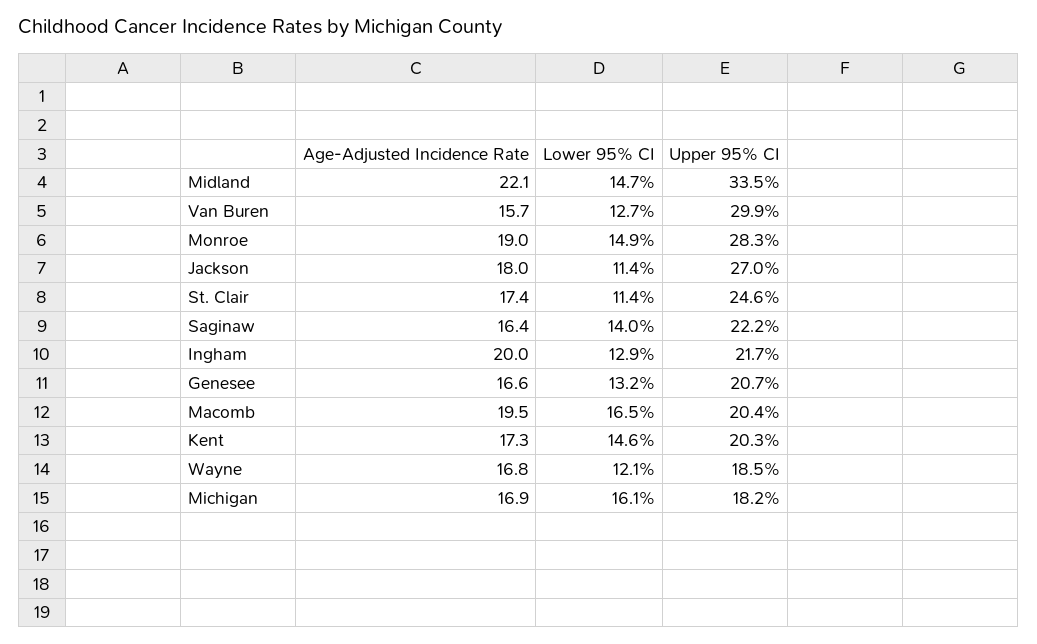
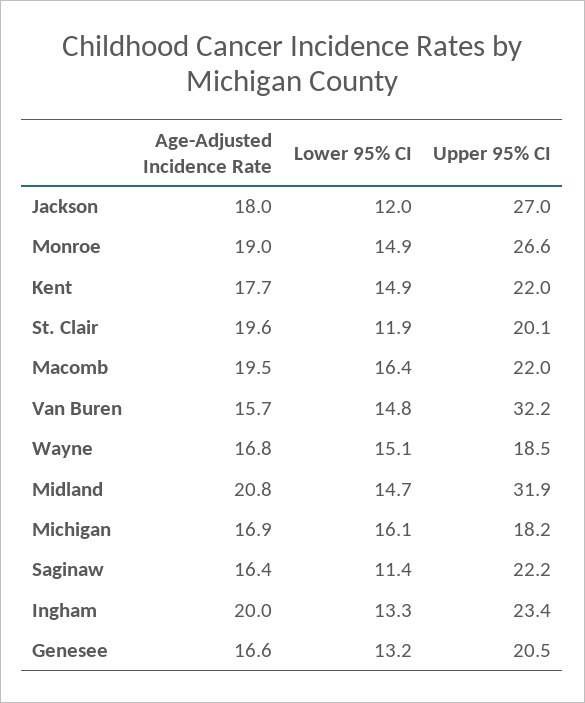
Age-Adjusted Incidence Rate, Midland: 22.1 -> 20.8
Upper 95% CI, Midland: 33.5 -> 31.9
Lower 95% CI, Van Buren: 12.7 -> 14.8
Upper 95% CI, Van Buren: 29.9 -> 32.2
Upper 95% CI, Monroe: 28.3 -> 26.6
Lower 95% CI, Jackson: 11.4 -> 12
Age-Adjusted Incidence Rate, St. Clair: 17.4 -> 19.6
Lower 95% CI, St. Clair: 11.4 -> 11.9
Upper 95% CI, St. Clair: 24.6 -> 20.1
Lower 95% CI, Saginaw: 14 -> 11.4
Lower 95% CI, Ingham: 12.9 -> 13.3
Upper 95% CI, Ingham: 21.7 -> 23.4
Upper 95% CI, Genesee: 20.7 -> 20.5
Lower 95% CI, Macomb: 16.5 -> 16.4
Upper 95% CI, Macomb: 20.4 -> 22
Age-Adjusted Incidence Rate, Kent: 17.3 -> 17.7
Lower 95% CI, Kent: 14.6 -> 14.9
Upper 95% CI, Kent: 20.3 -> 22
Lower 95% CI, Wayne: 12.1 -> 15.1

